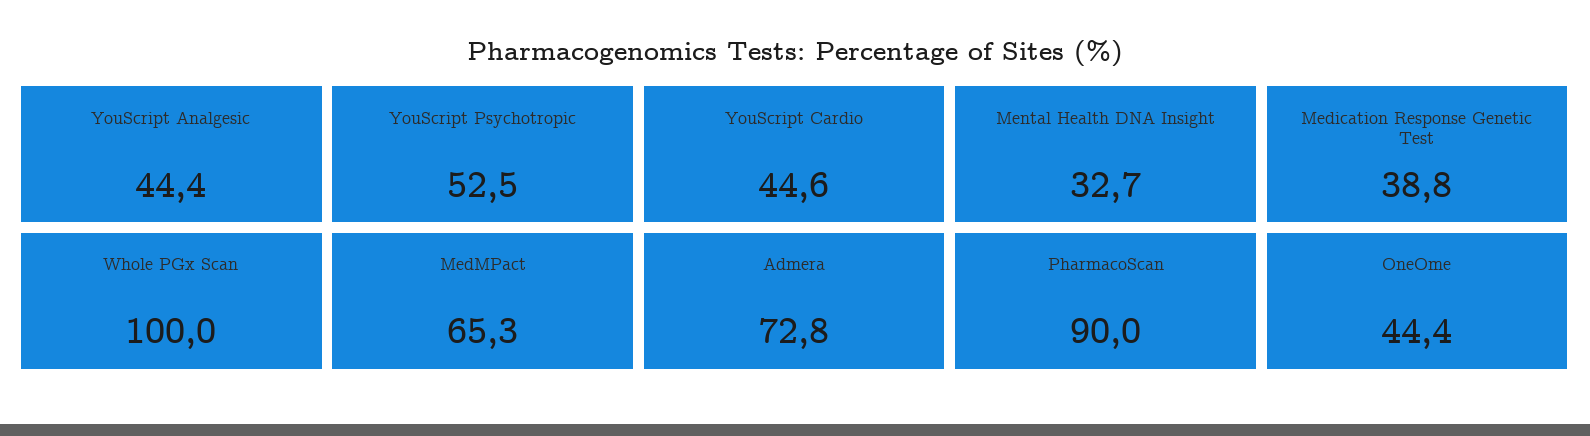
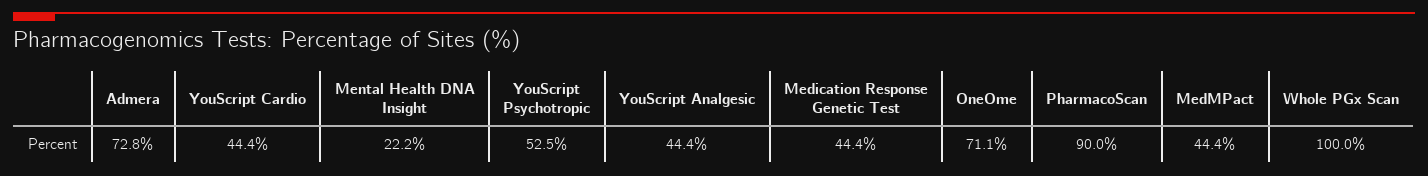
YouScript Cardio: 44.6 -> 44.4
Mental Health DNA Insight: 32.7 -> 22.2
Medication Response Genetic Test: 38.8 -> 44.4
MedMPact: 65.3 -> 44.4
OneOme: 44.4 -> 71.1

